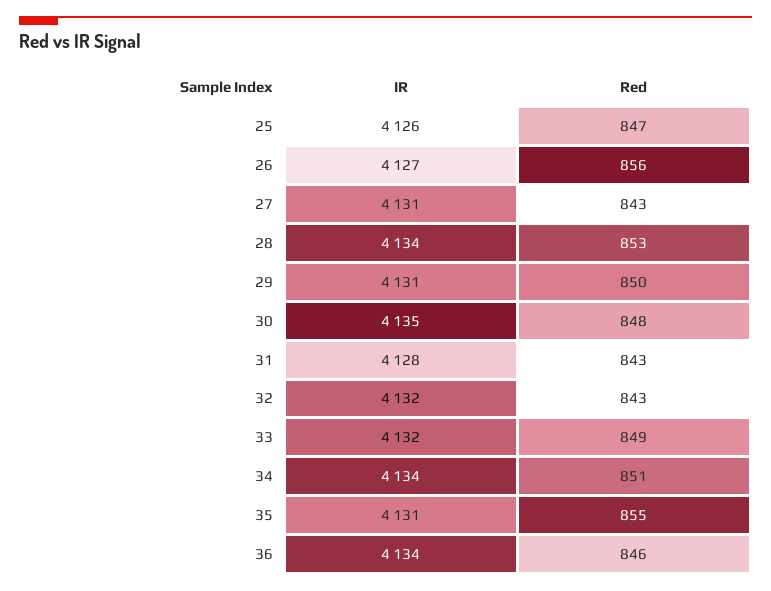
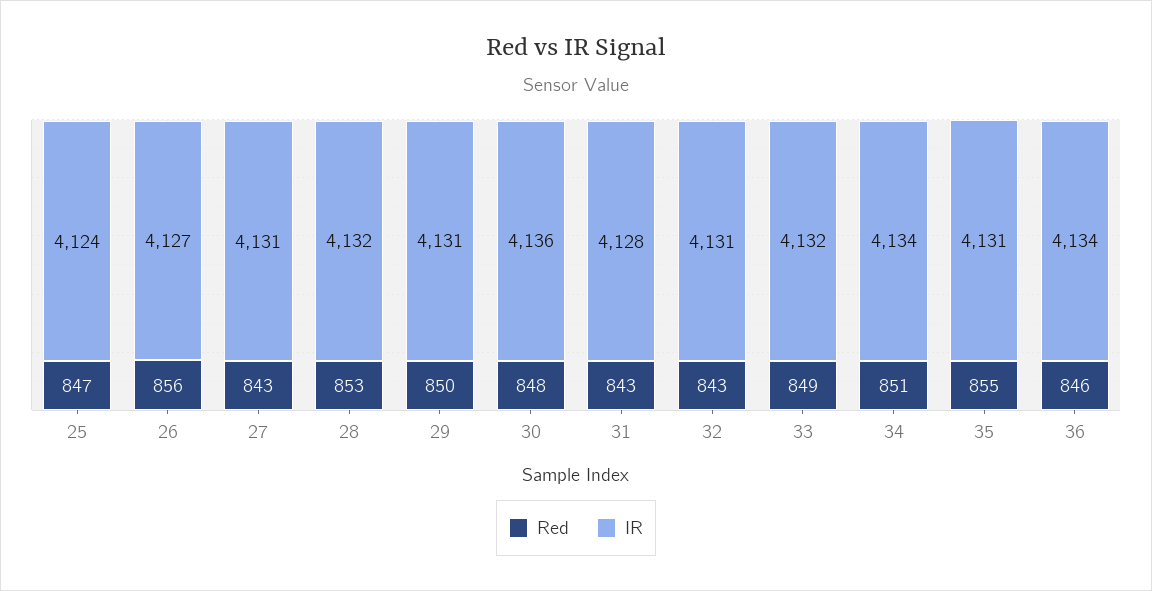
IR, 25: 4126 -> 4124
IR, 28: 4134 -> 4132
IR, 30: 4135 -> 4136
IR, 32: 4132 -> 4131

